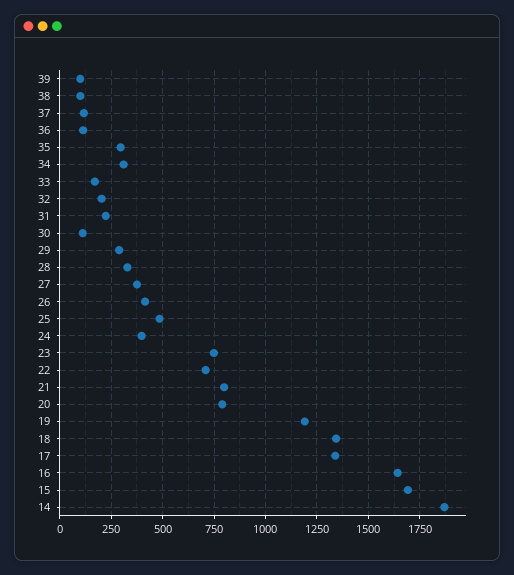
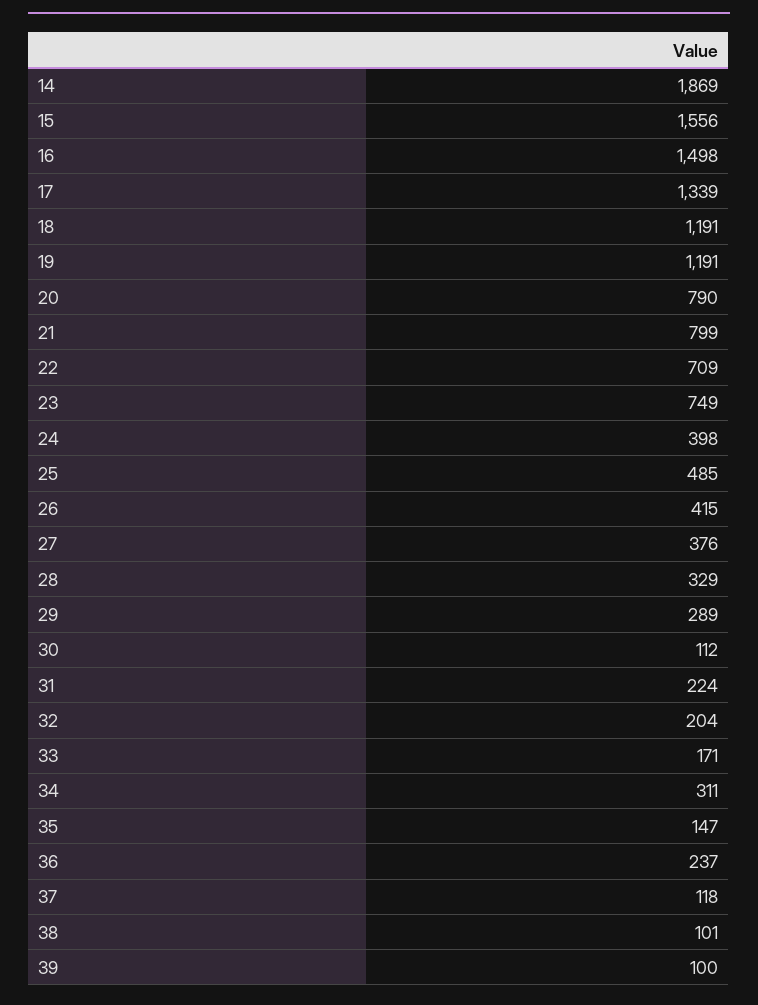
36: 100 -> 237
35: 300 -> 147
18: 1350 -> 1191
16: 1650 -> 1498
15: 1700 -> 1556

